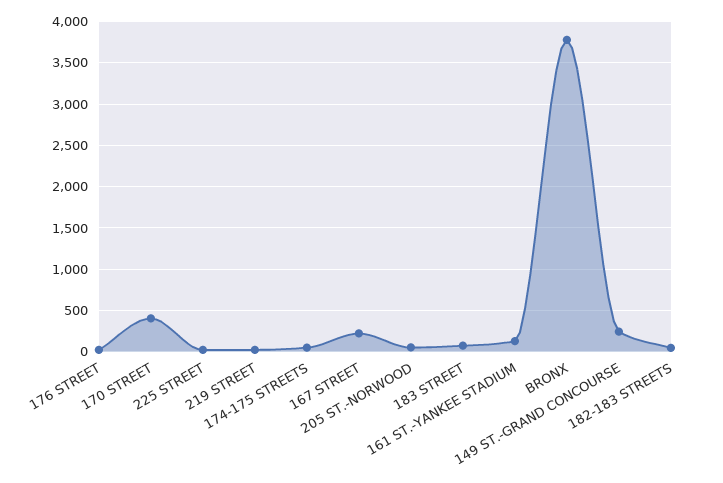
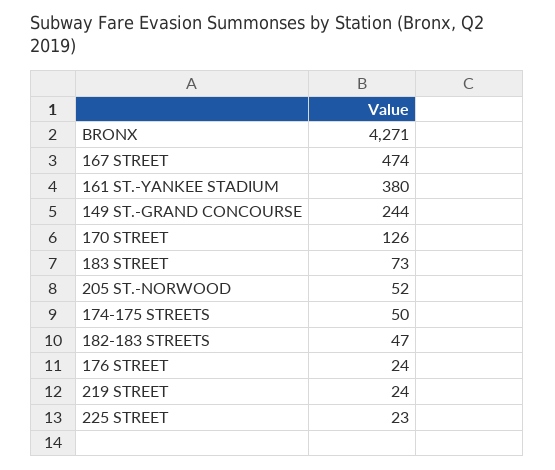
170 STREET: 400 -> 126
167 STREET: 200 -> 474
161 ST.-YANKEE STADIUM: 100 -> 380
BRONX: 3800 -> 4271

